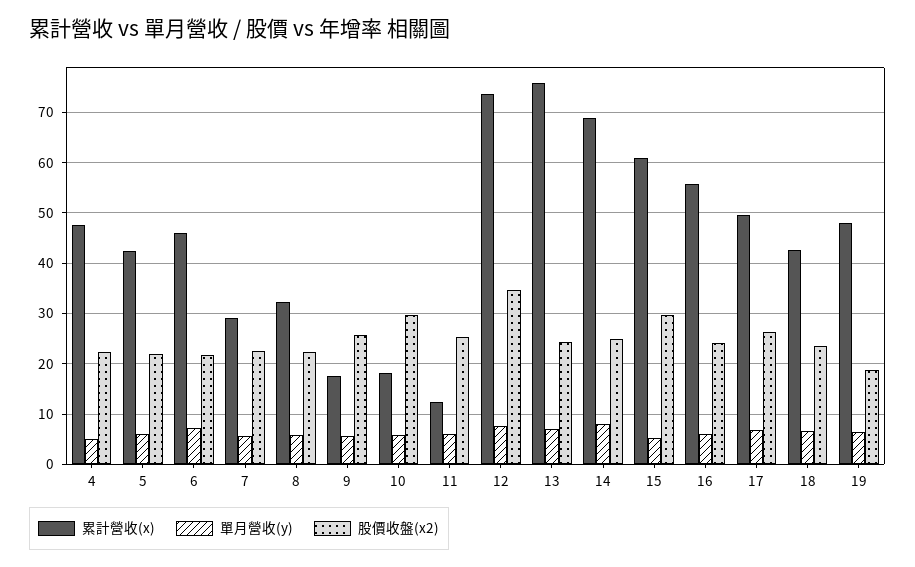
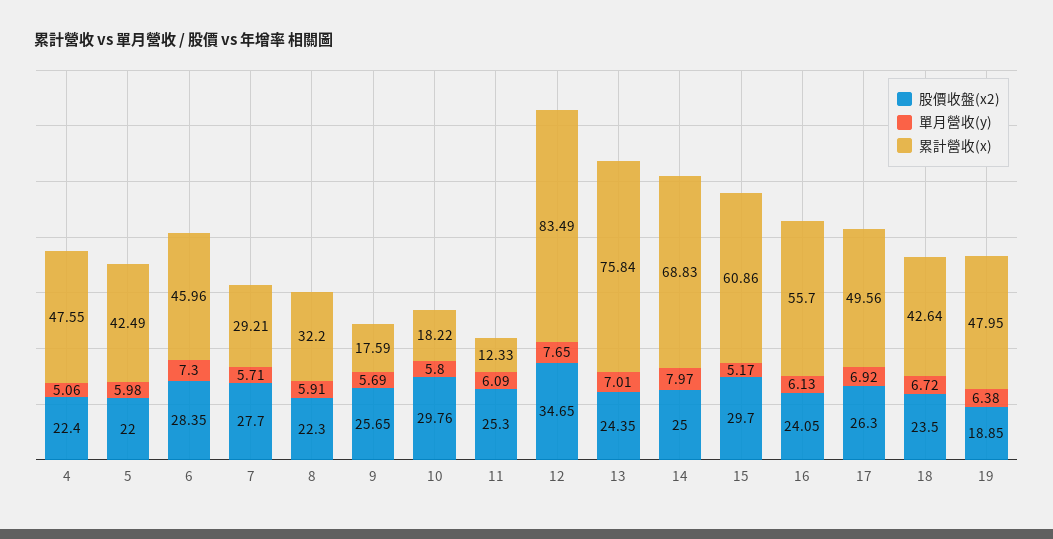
股價收盤(x2), 6: 22 -> 28.35
股價收盤(x2), 7: 22 -> 27.7
累計營收(x), 12: 74 -> 83.49

